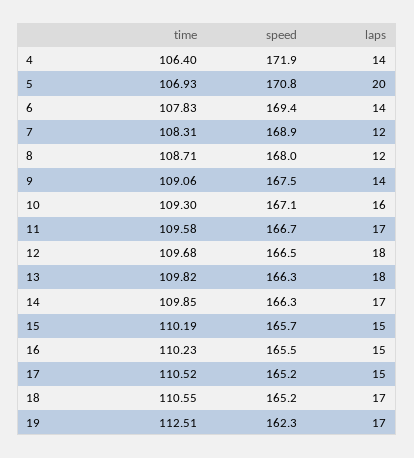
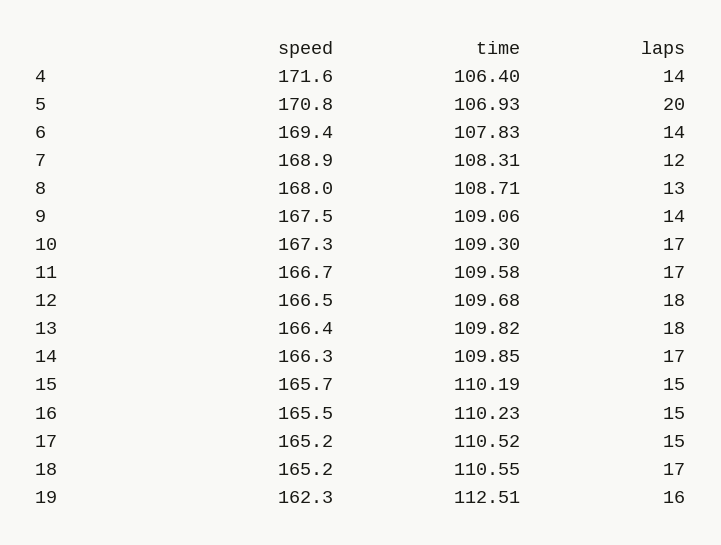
speed, 4: 171.9 -> 171.6
laps, 8: 12 -> 13
speed, 10: 167.1 -> 167.3
laps, 10: 16 -> 17
speed, 13: 166.3 -> 166.4
laps, 19: 17 -> 16

